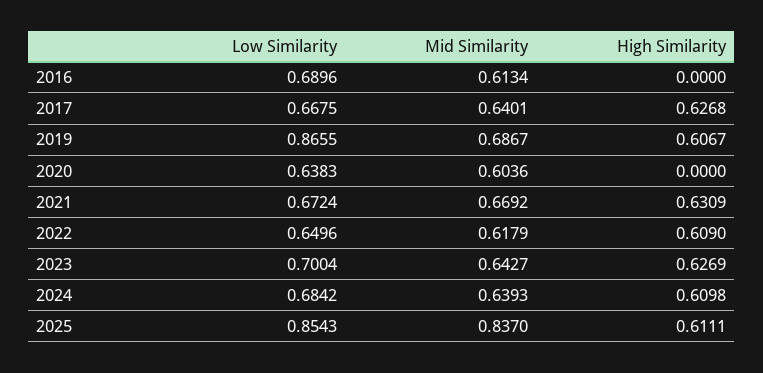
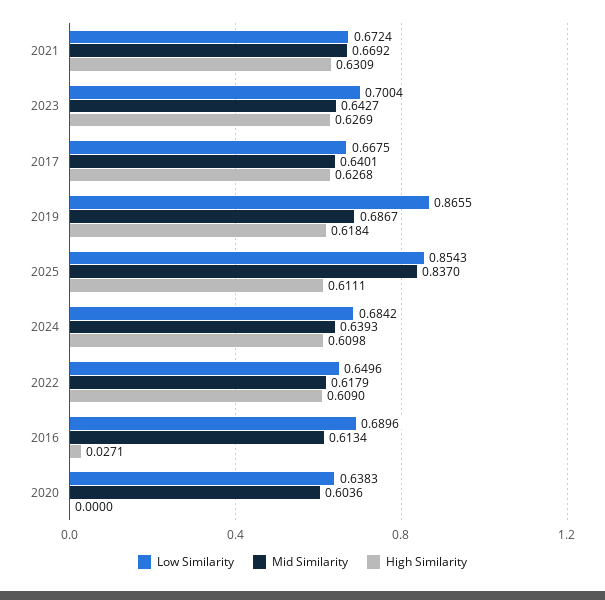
High Similarity, 2016: 0 -> 0.0271
High Similarity, 2019: 0.6067 -> 0.6184

